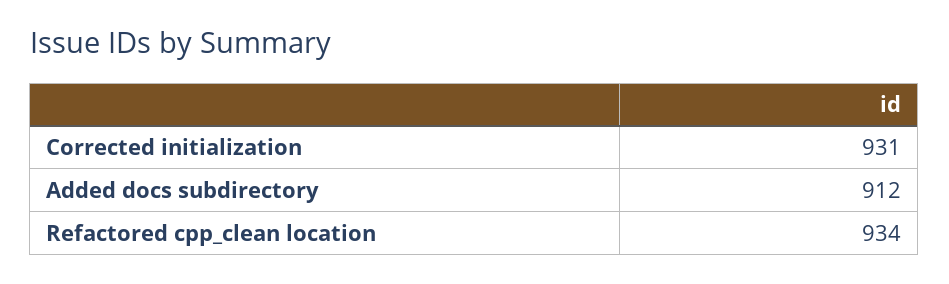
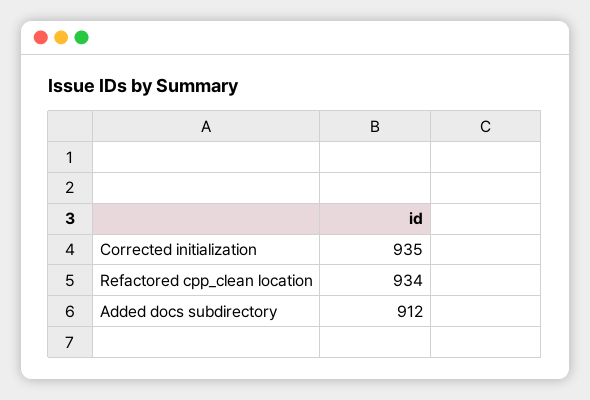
Corrected initialization: 931 -> 935

